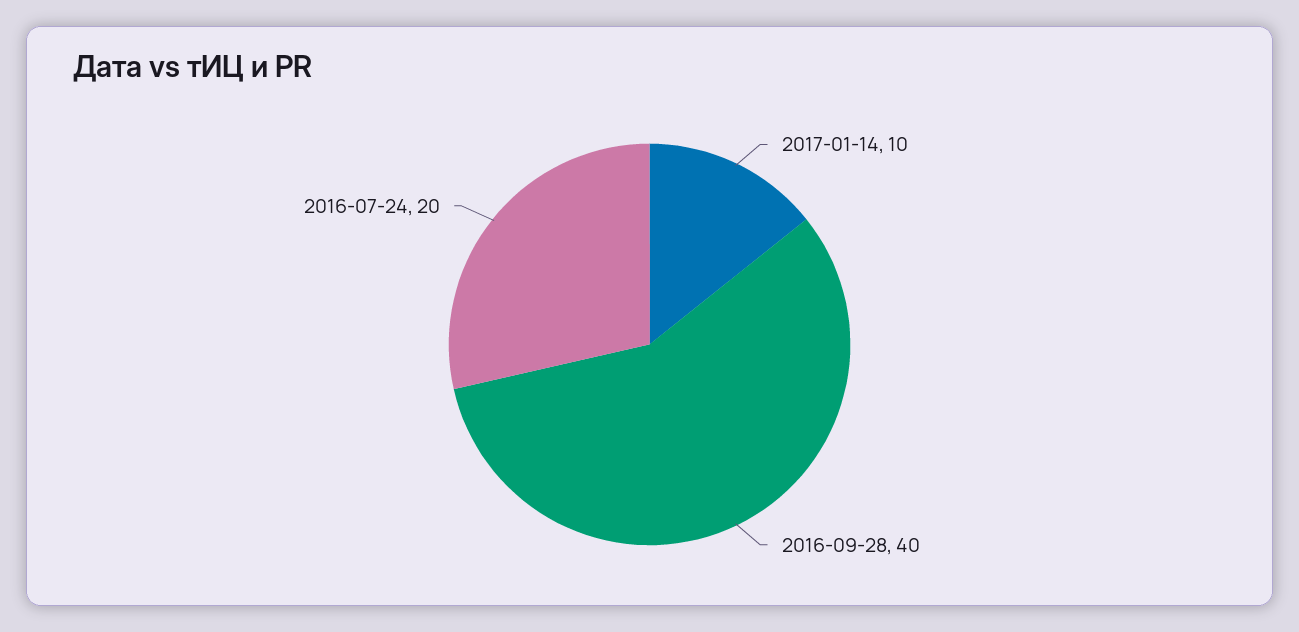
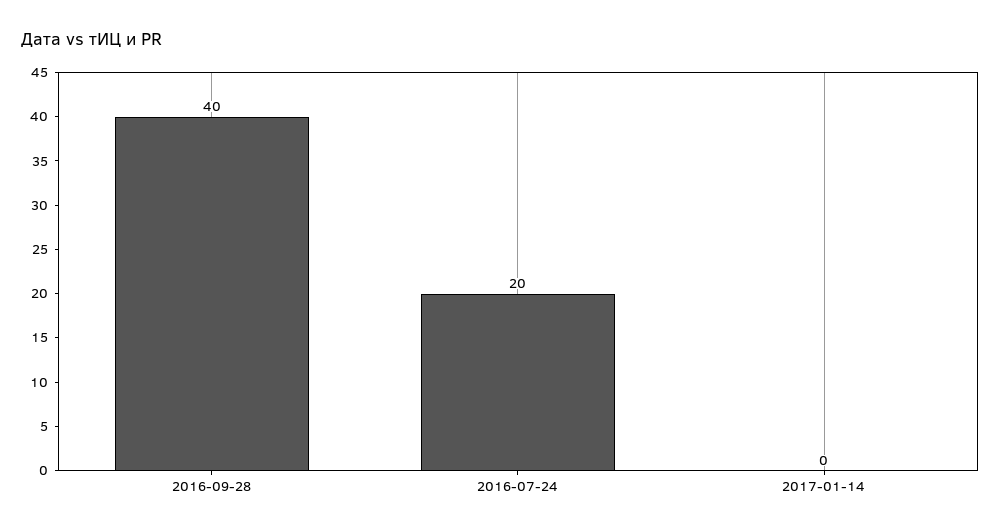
2017-01-14: 10 -> 0

